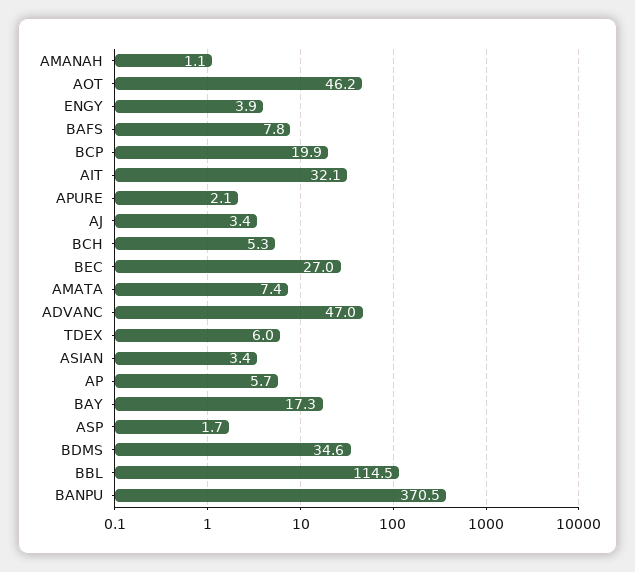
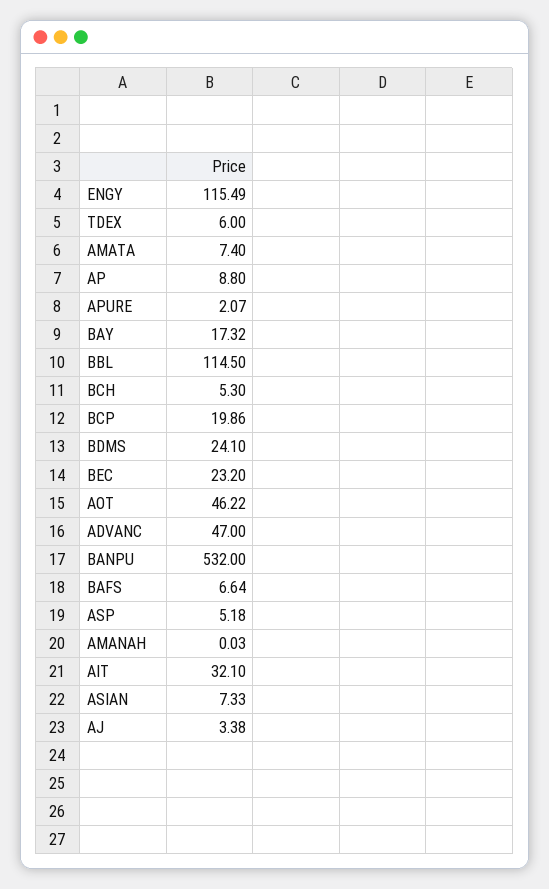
AMANAH: 1.1 -> 0.03
ENGY: 3.9 -> 115.49
BAFS: 7.8 -> 6.64
BEC: 27 -> 23.2
ASIAN: 3.4 -> 7.33
AP: 5.7 -> 8.8
ASP: 1.7 -> 5.18
BDMS: 34.6 -> 24.1
BANPU: 370.5 -> 532

